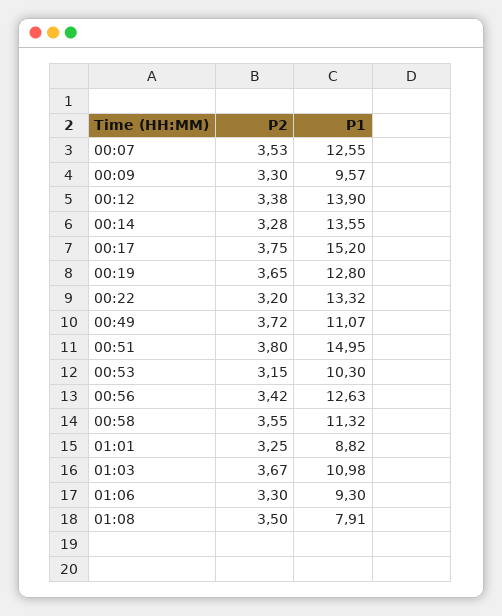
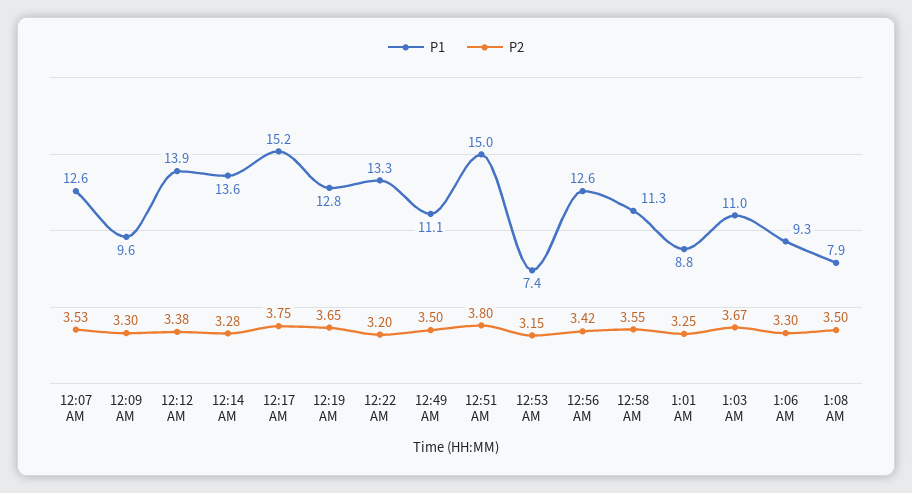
P2, 00:49: 3.72 -> 3.5
P1, 00:53: 10.3 -> 7.4

